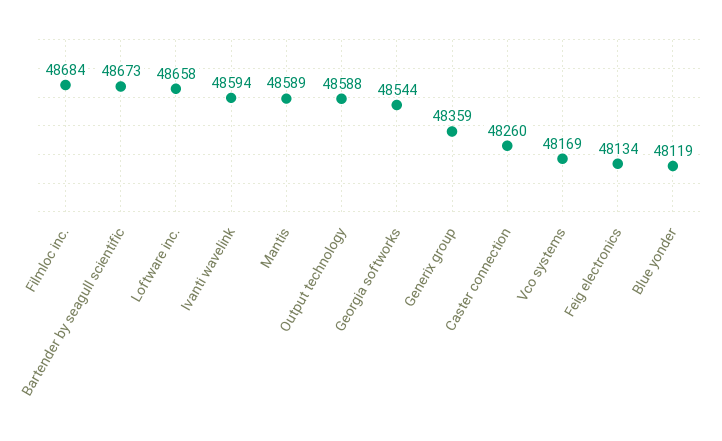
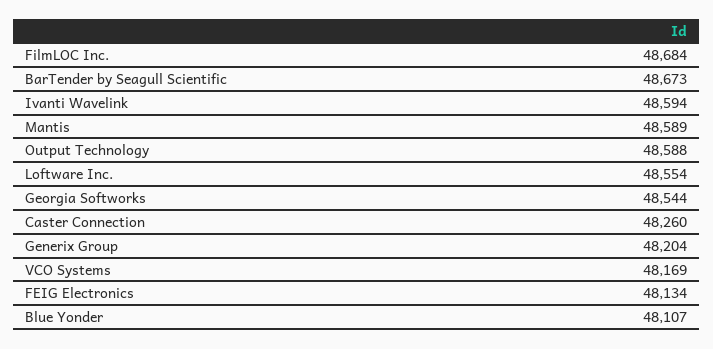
Loftware inc.: 48658 -> 48554
Generix group: 48359 -> 48204
Blue yonder: 48119 -> 48107

